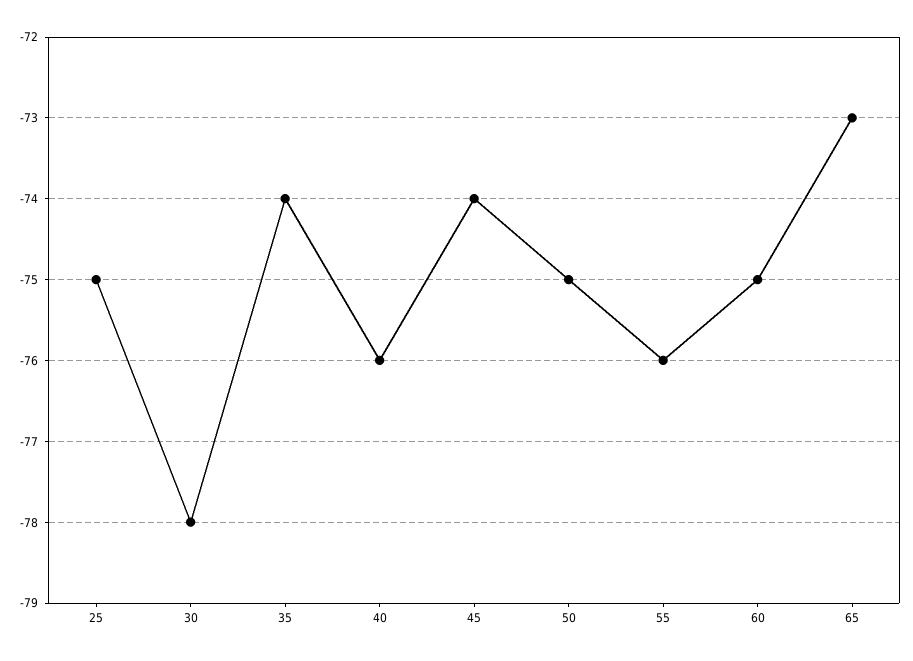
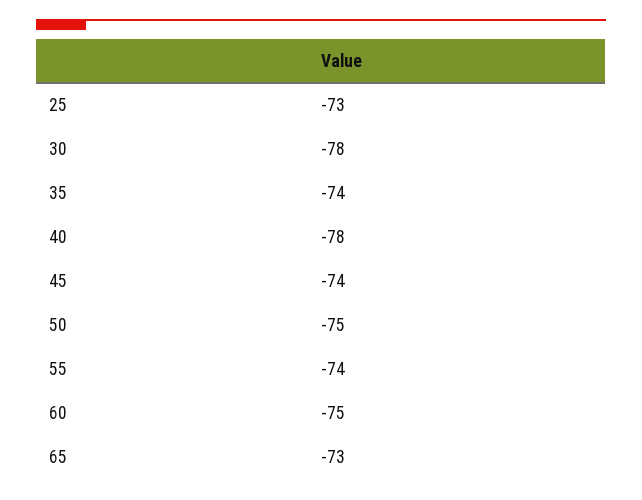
25: -75 -> -73
40: -76 -> -78
55: -76 -> -74

